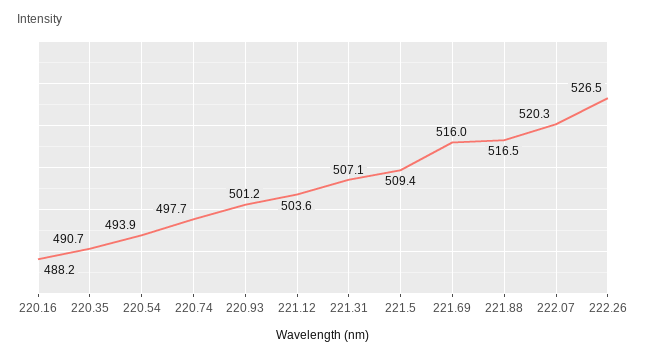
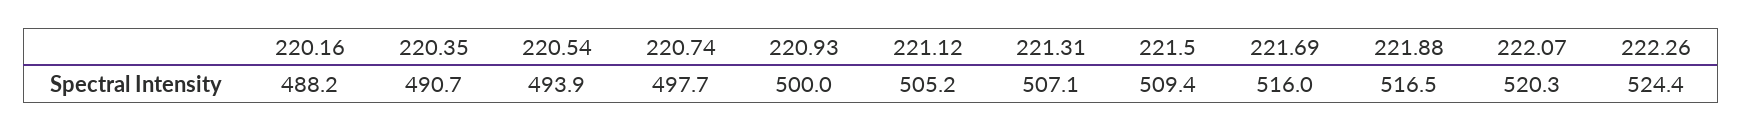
220.93: 501.2 -> 500
221.12: 503.6 -> 505.2
222.26: 526.5 -> 524.4

